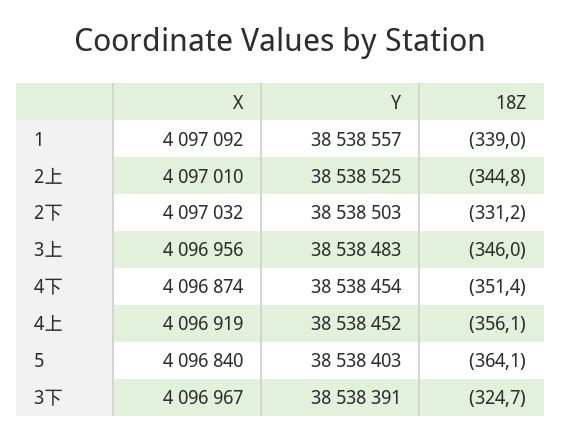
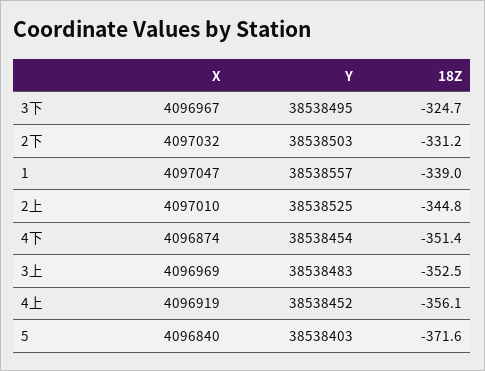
X, 1: 4097092 -> 4097047
X, 3上: 4096956 -> 4096969
18Z, 3上: -346 -> -352.5
18Z, 5: -364.1 -> -371.6
Y, 3下: 38538391 -> 38538495

